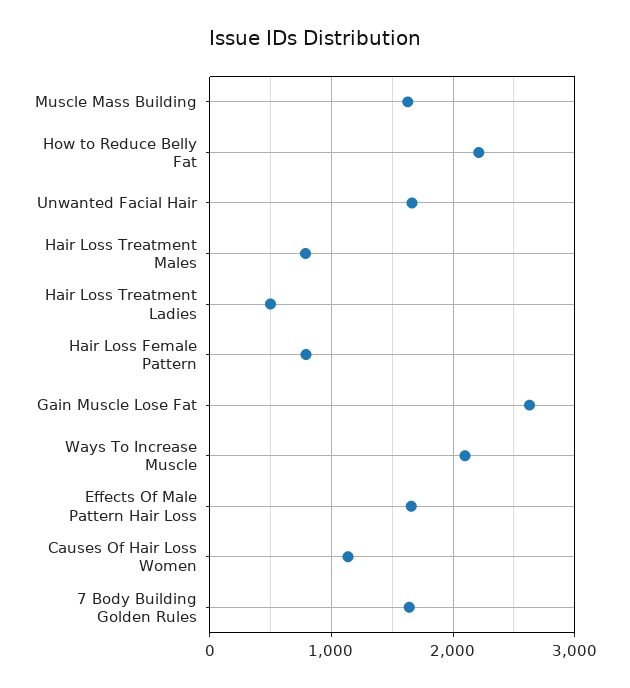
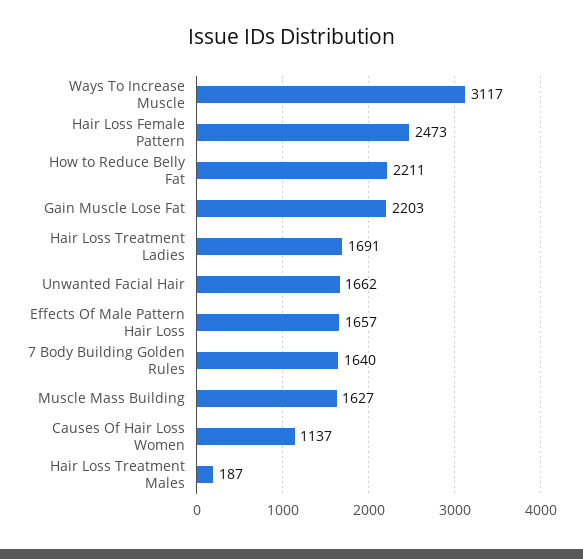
Hair Loss Treatment Males: 800 -> 187
Hair Loss Treatment Ladies: 500 -> 1691
Hair Loss Female Pattern: 800 -> 2473
Gain Muscle Lose Fat: 2600 -> 2203
Ways To Increase Muscle: 2100 -> 3117

